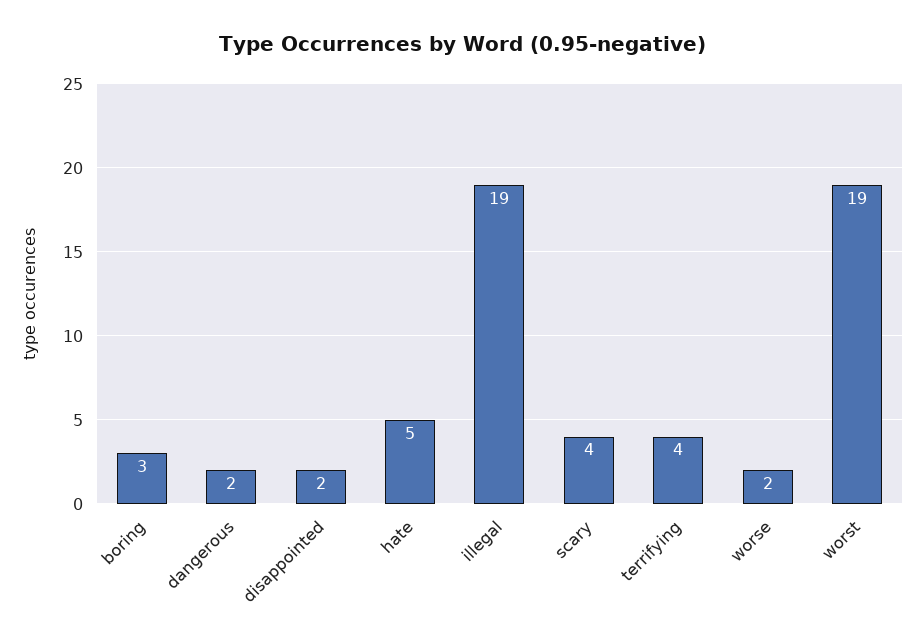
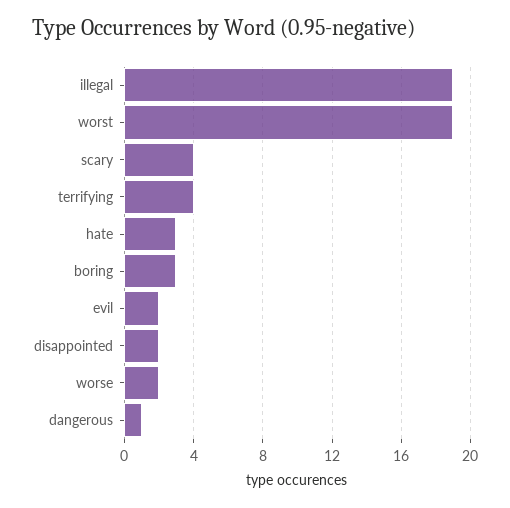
dangerous: 2 -> 1
hate: 5 -> 3
evil: none -> 2

